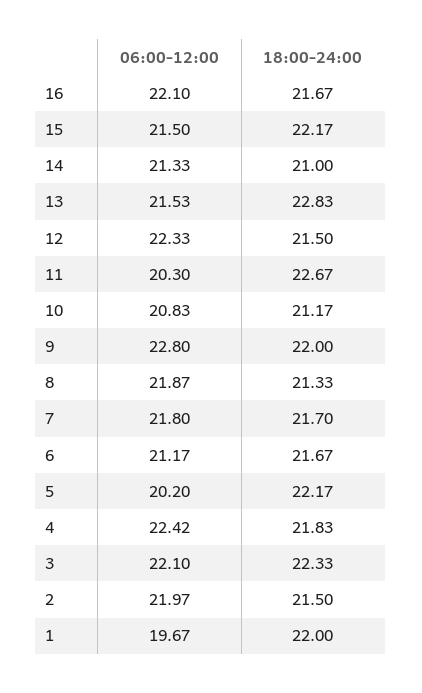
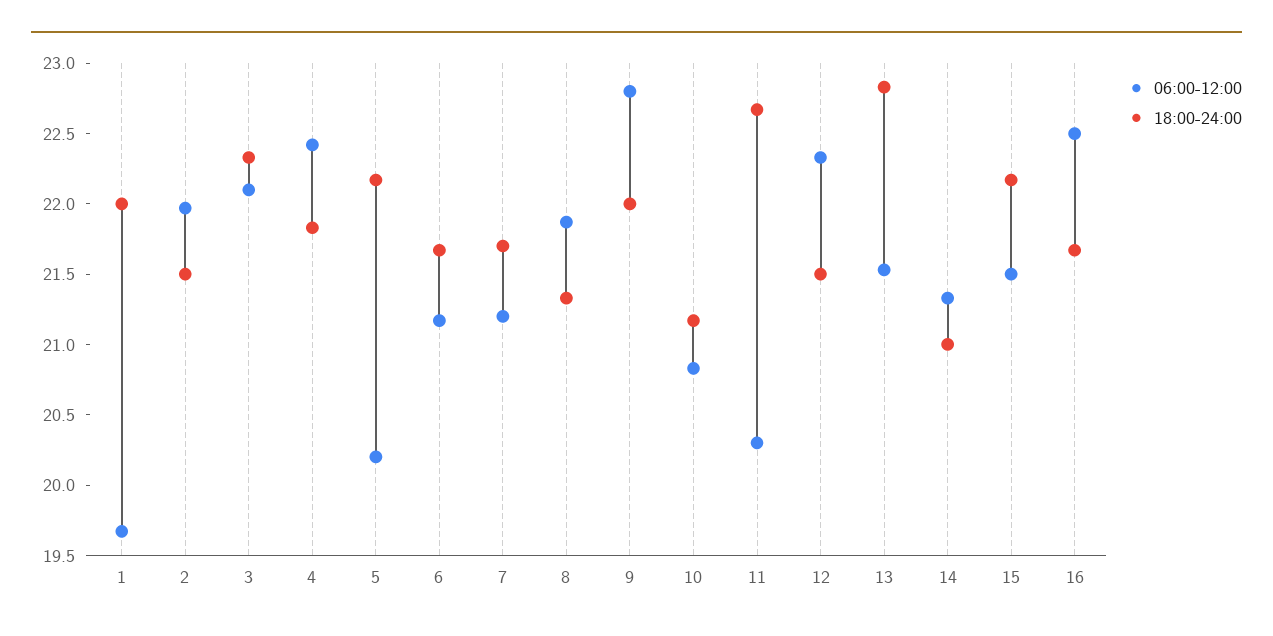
06:00-12:00, 16: 22.1 -> 22.5
06:00-12:00, 7: 21.8 -> 21.2

